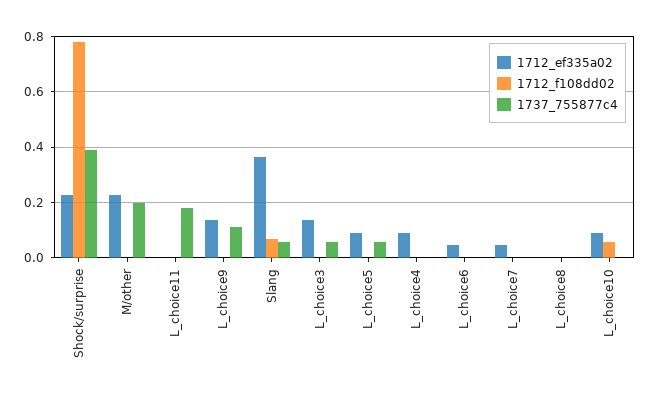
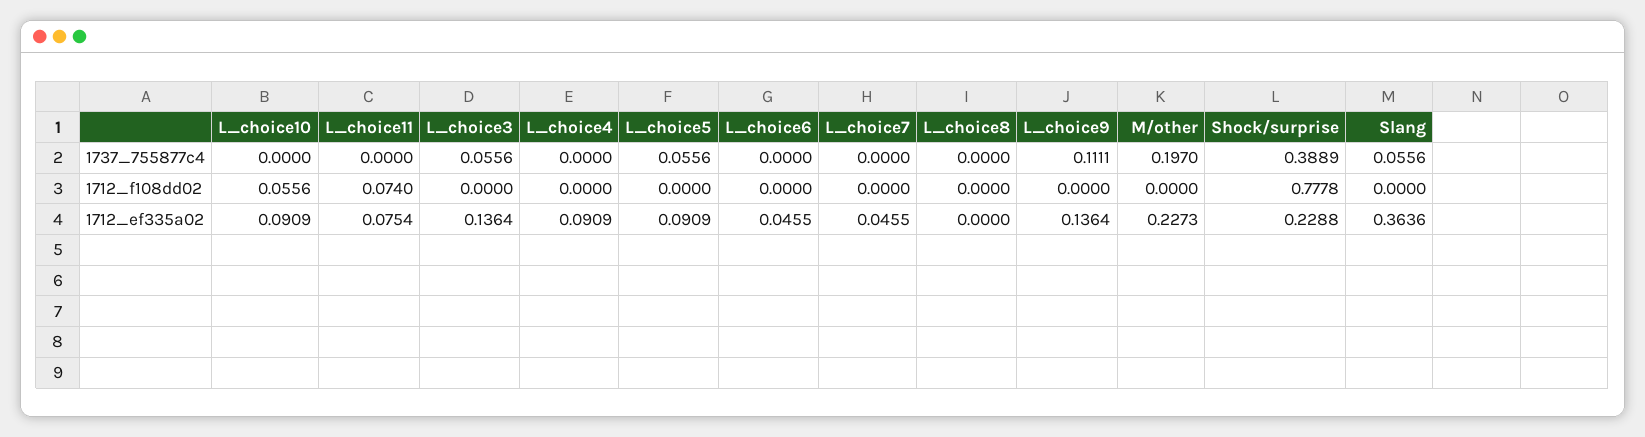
1712_ef335a02, L_choice11: 0 -> 0.0754
1712_f108dd02, L_choice11: 0 -> 0.074
1737_755877c4, L_choice11: 0.175 -> 0
1712_f108dd02, Slang: 0.075 -> 0

